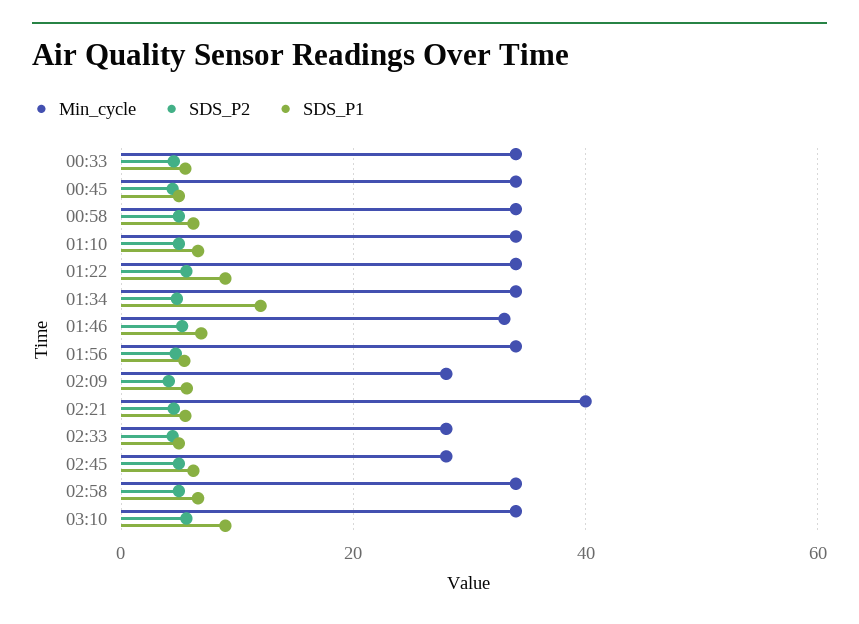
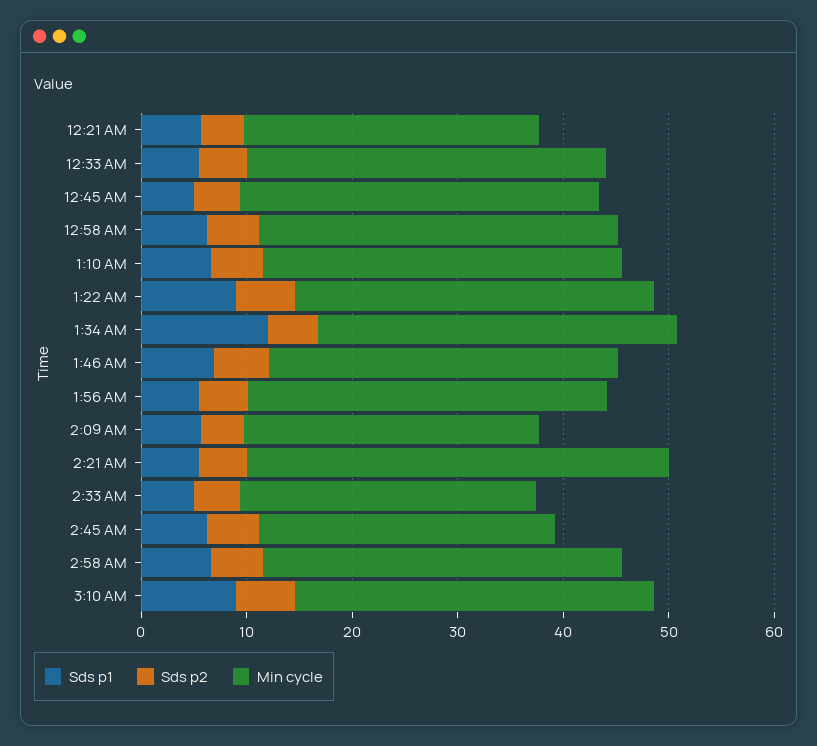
SDS_P1, 12:21 AM: none -> 6
SDS_P2, 12:21 AM: none -> 4
Min_cycle, 12:21 AM: none -> 28

